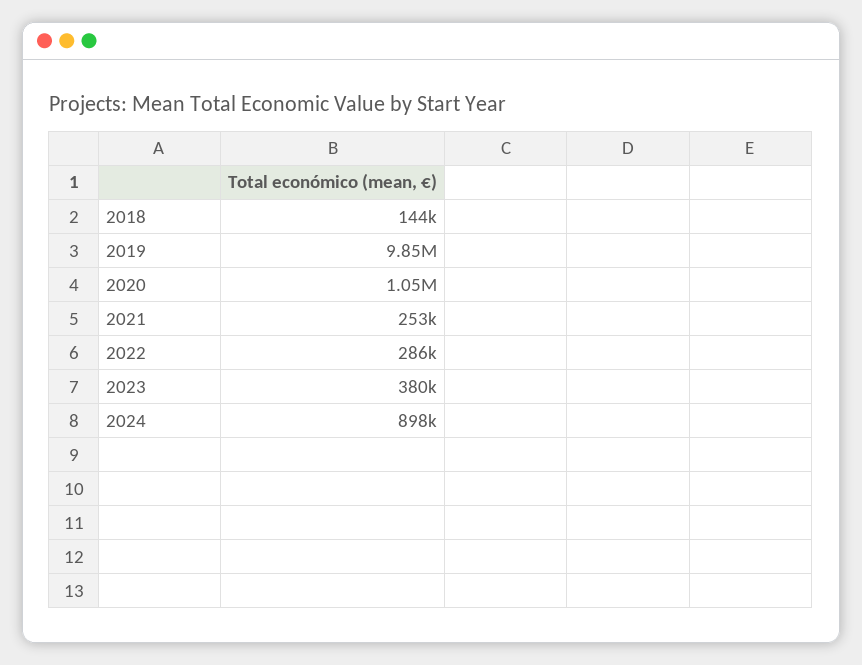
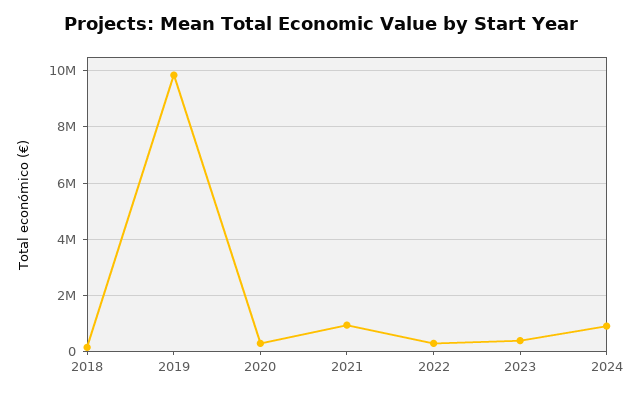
2020: 1050000 -> 250000
2021: 253000 -> 1000000

